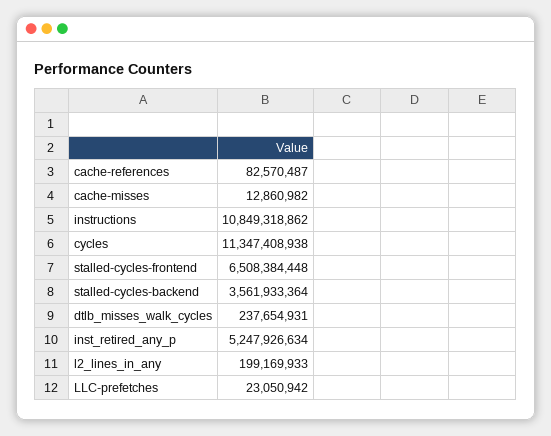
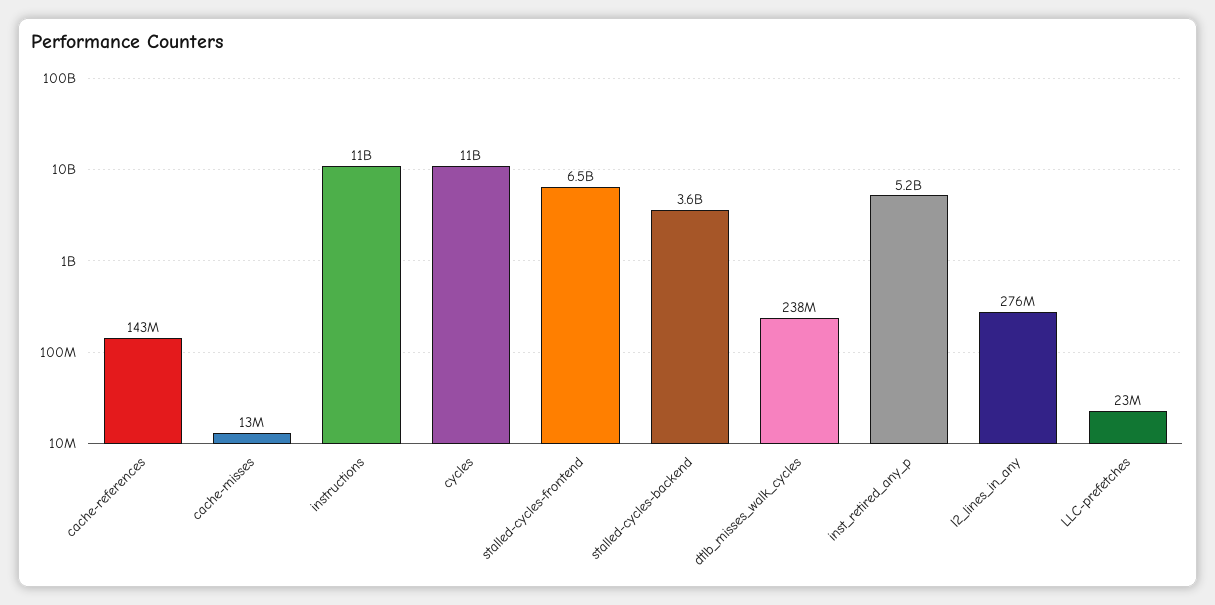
cache-references: 82570487 -> 143000000
l2_lines_in_any: 199169933 -> 276000000

